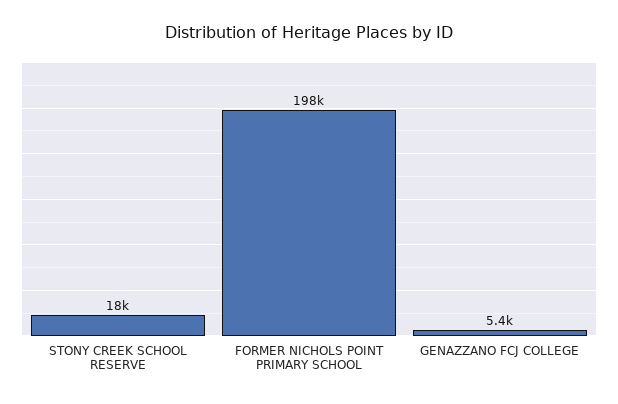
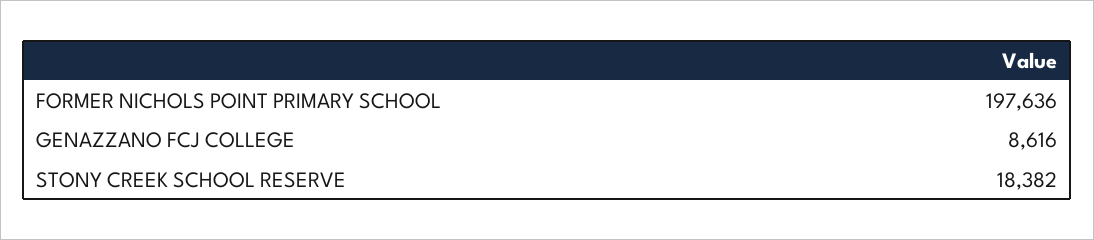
GENAZZANO FCJ COLLEGE: 5400 -> 8616

